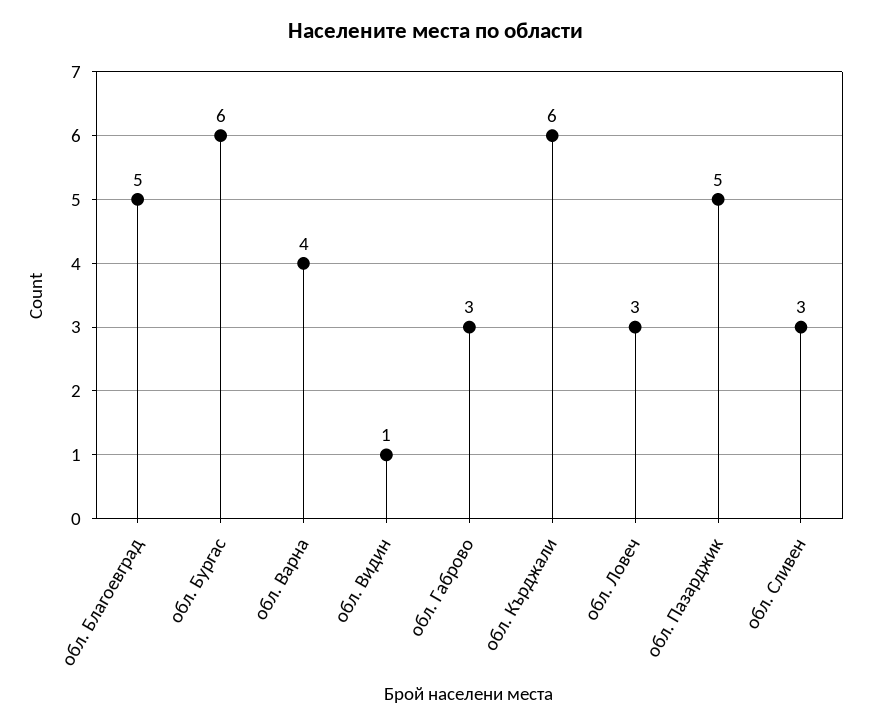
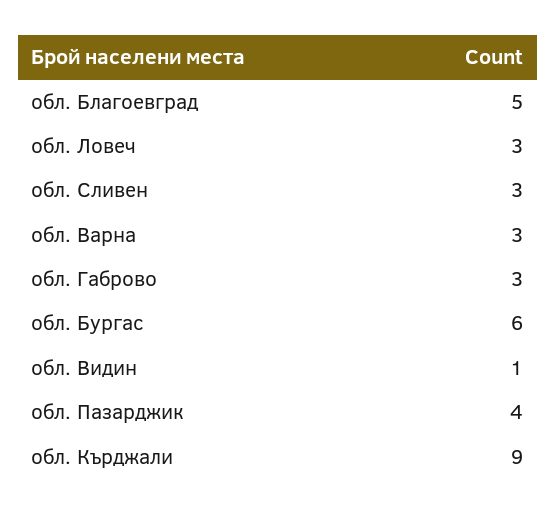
обл. Варна: 4 -> 3
обл. Кърджали: 6 -> 9
обл. Пазарджик: 5 -> 4

